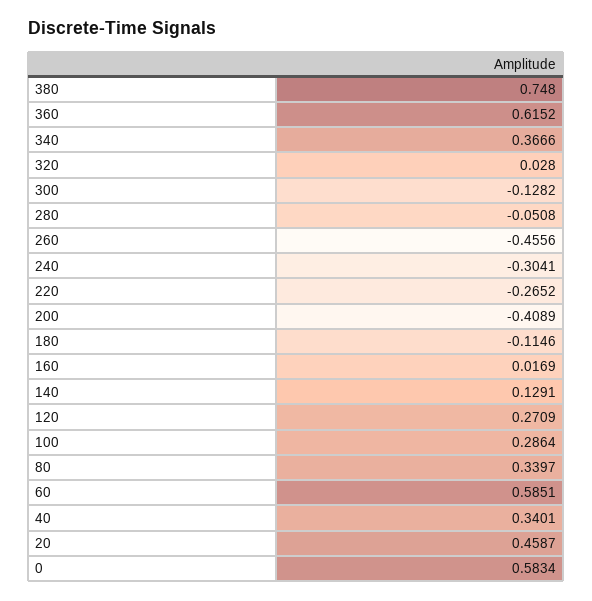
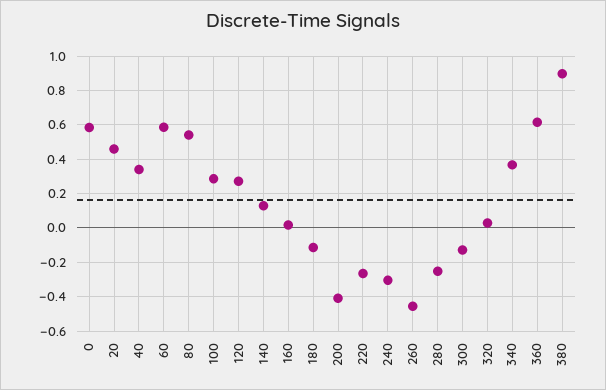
380: 0.748 -> 0.9
280: -0.0508 -> -0.25
80: 0.3397 -> 0.55

